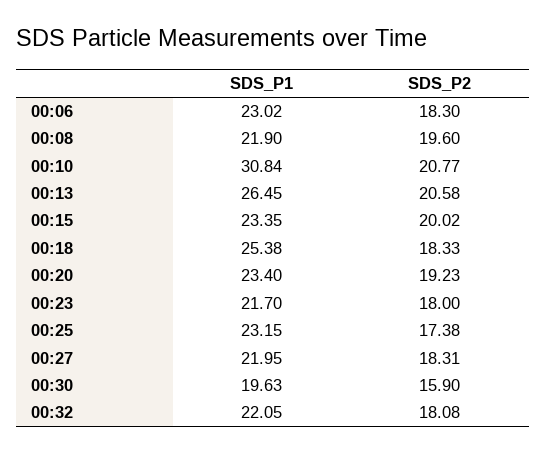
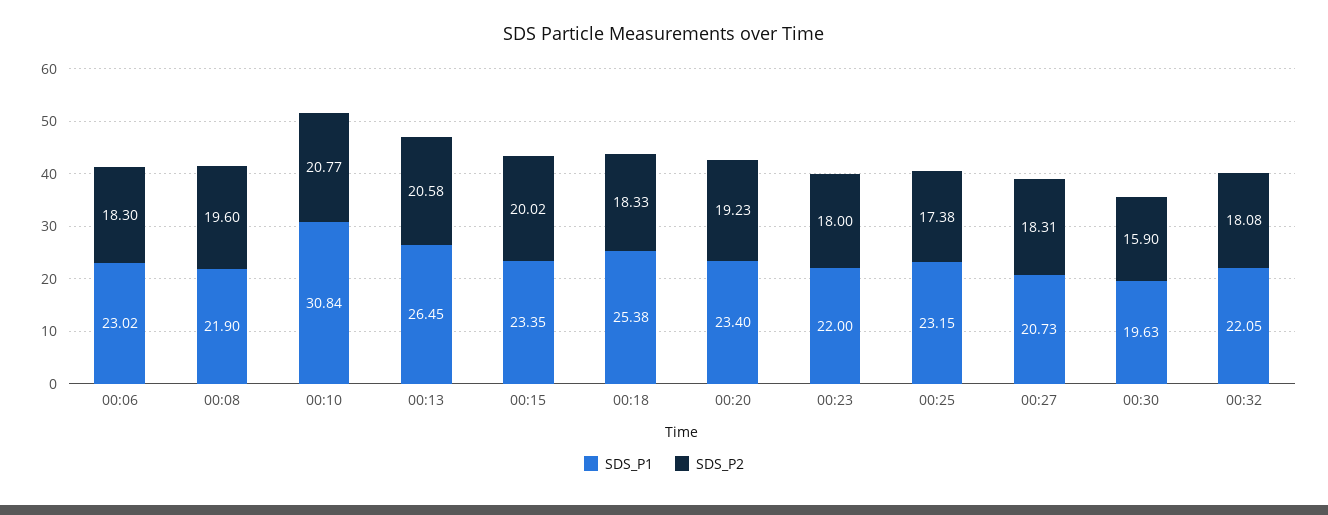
SDS_P1, 00:23: 21.7 -> 22
SDS_P1, 00:27: 21.95 -> 20.73

